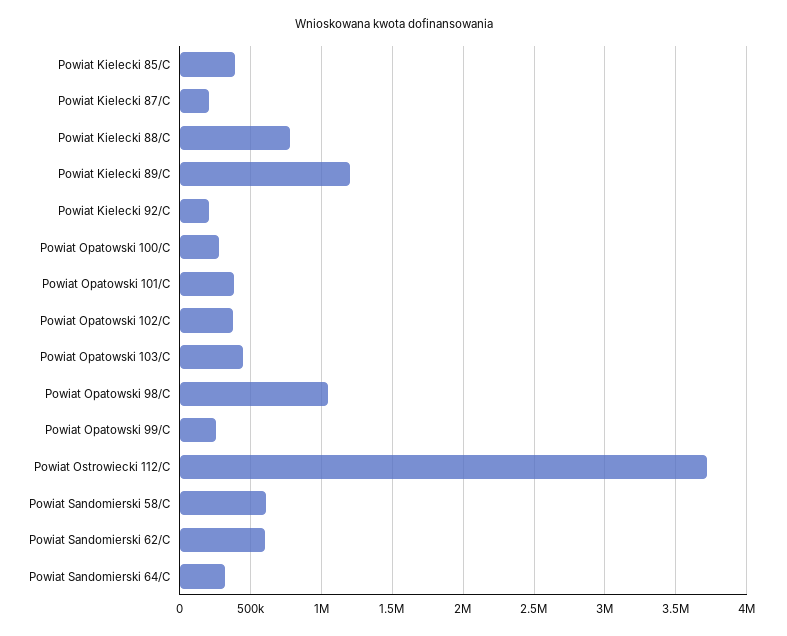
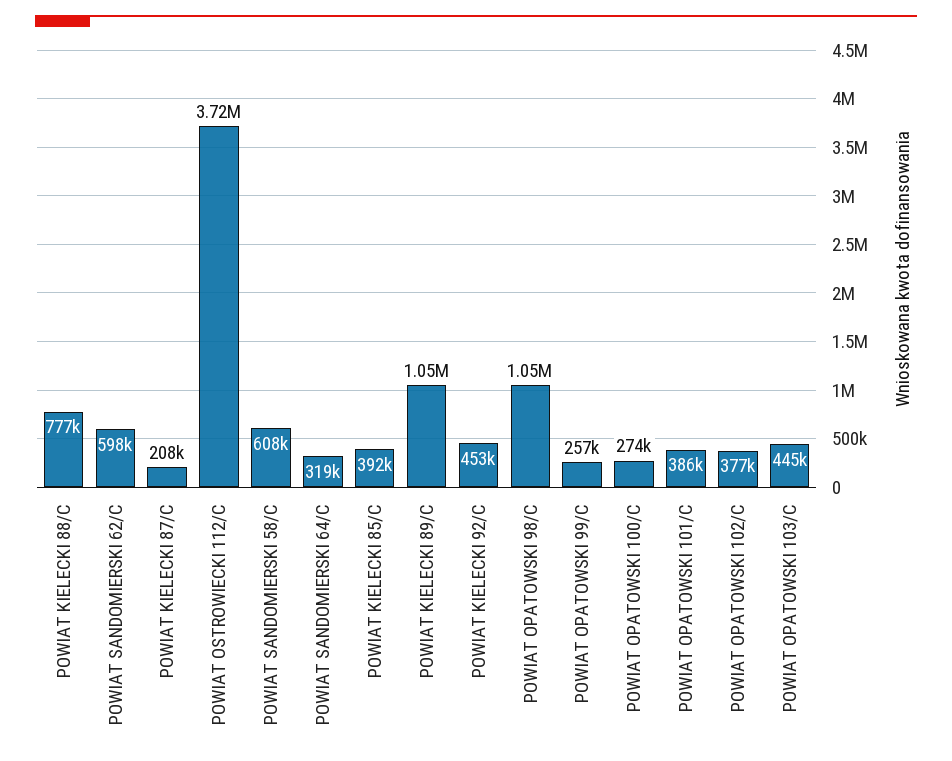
Powiat Kielecki 89/C: 1200000 -> 1050000
Powiat Kielecki 92/C: 200000 -> 453000

